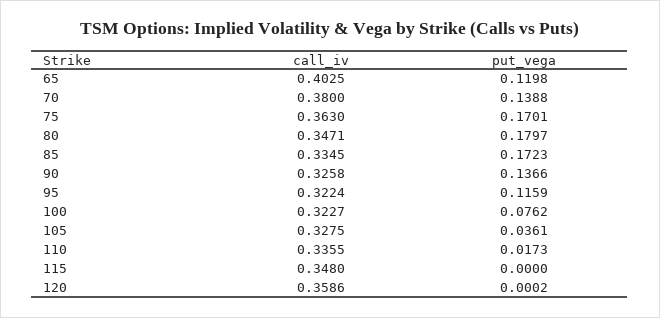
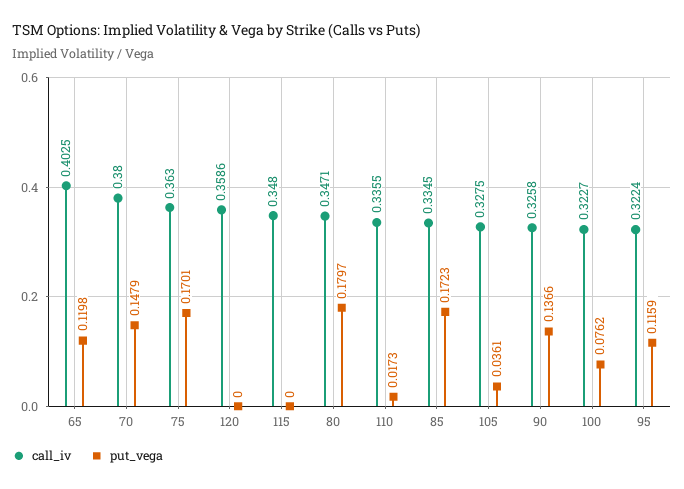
put_vega, 70: 0.1388 -> 0.1479
put_vega, 120: 0.0002 -> 0

